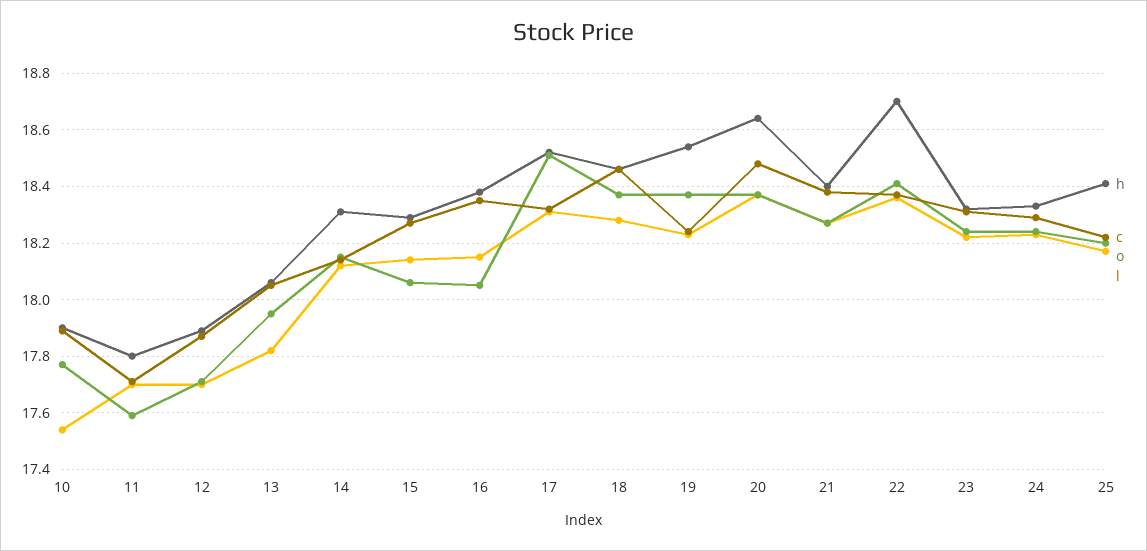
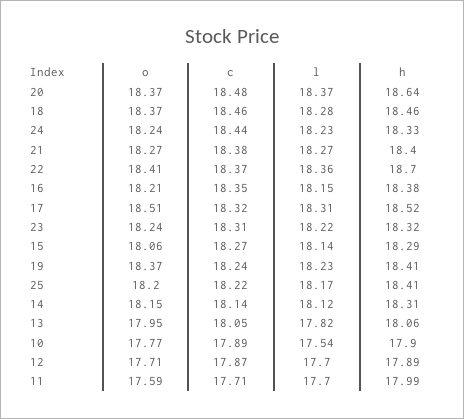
h, 11: 17.8 -> 17.99
o, 16: 18.05 -> 18.21
h, 19: 18.55 -> 18.41
c, 24: 18.3 -> 18.44

